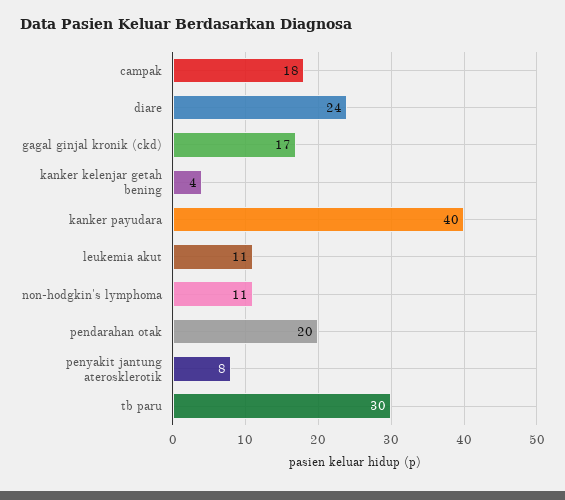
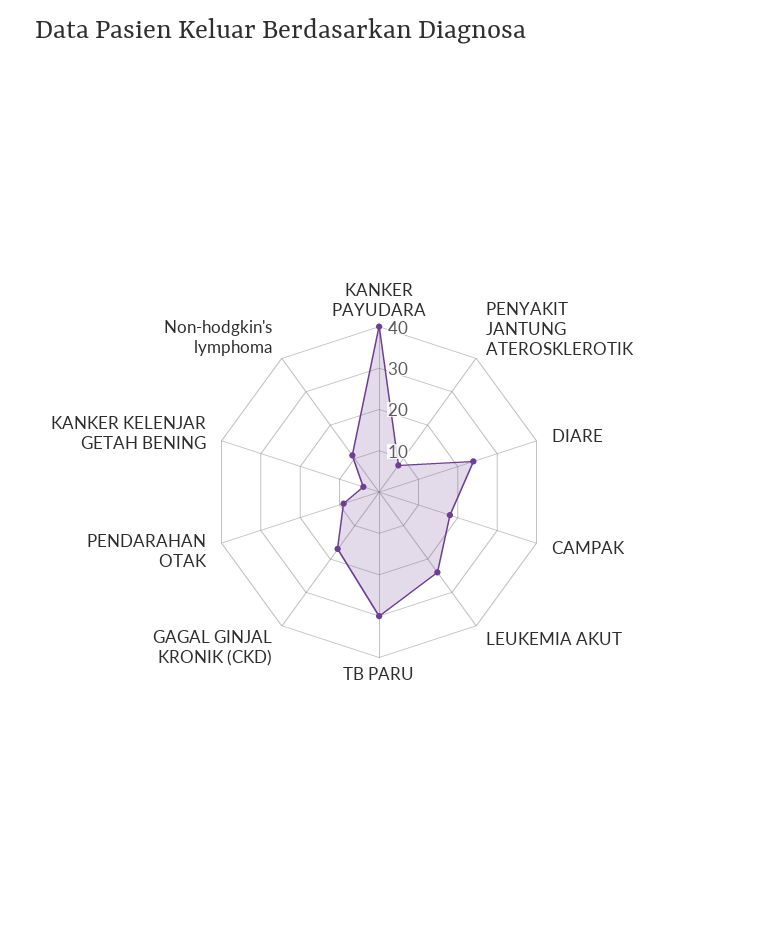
leukemia akut: 11 -> 25
pendarahan otak: 20 -> 10

